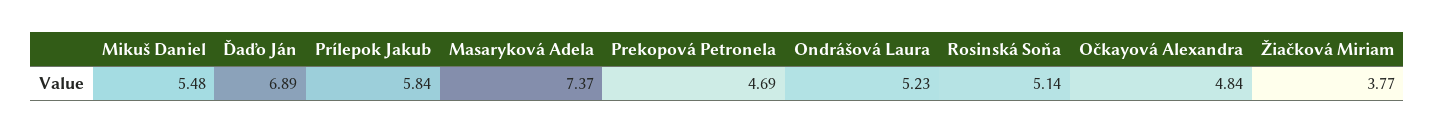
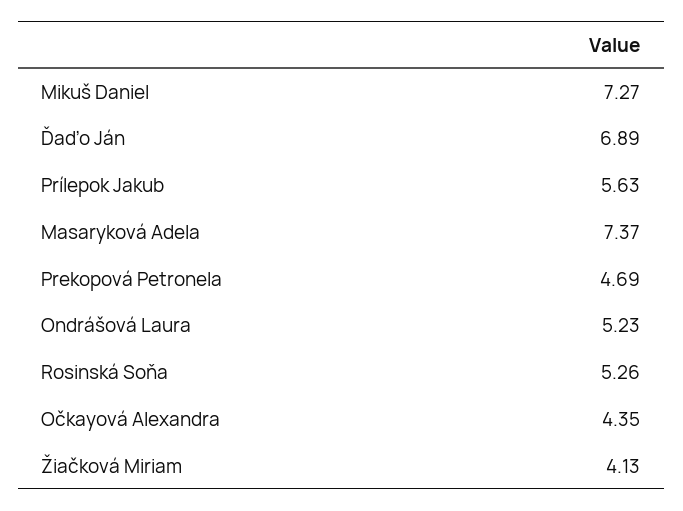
Mikuš Daniel: 5.48 -> 7.27
Prílepok Jakub: 5.84 -> 5.63
Rosinská Soňa: 5.14 -> 5.26
Očkayová Alexandra: 4.84 -> 4.35
Žiačková Miriam: 3.77 -> 4.13

